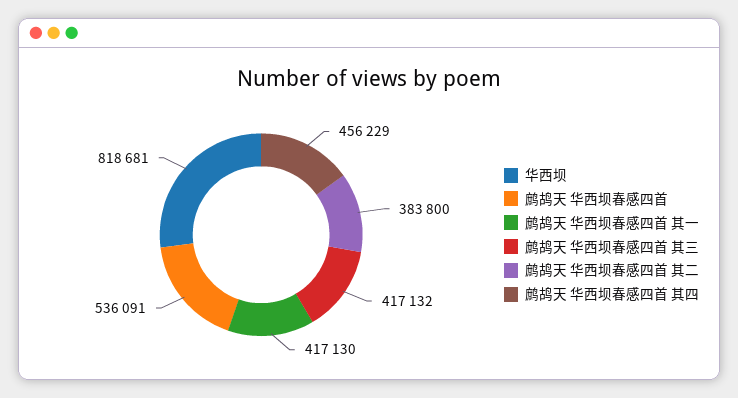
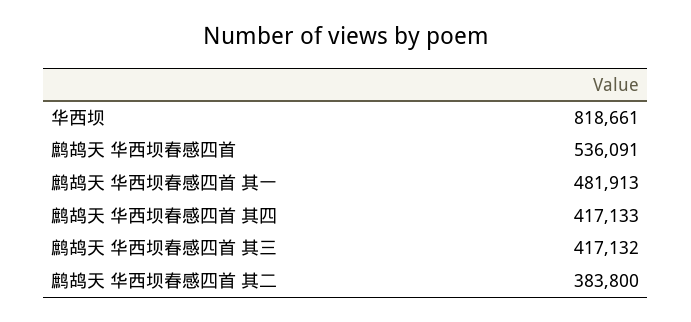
华西坝: 818681 -> 818661
鹧鸪天 华西坝春感四首 其一: 417130 -> 481913
鹧鸪天 华西坝春感四首 其四: 456229 -> 417133

